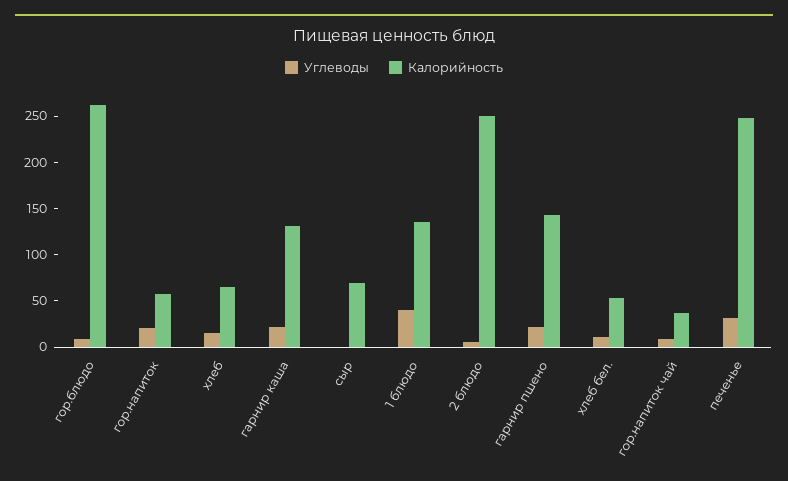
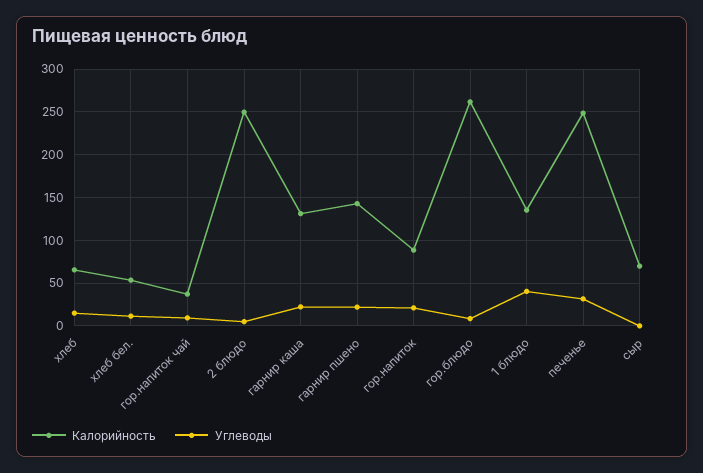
Калорийность, гор.напиток: 60 -> 90

